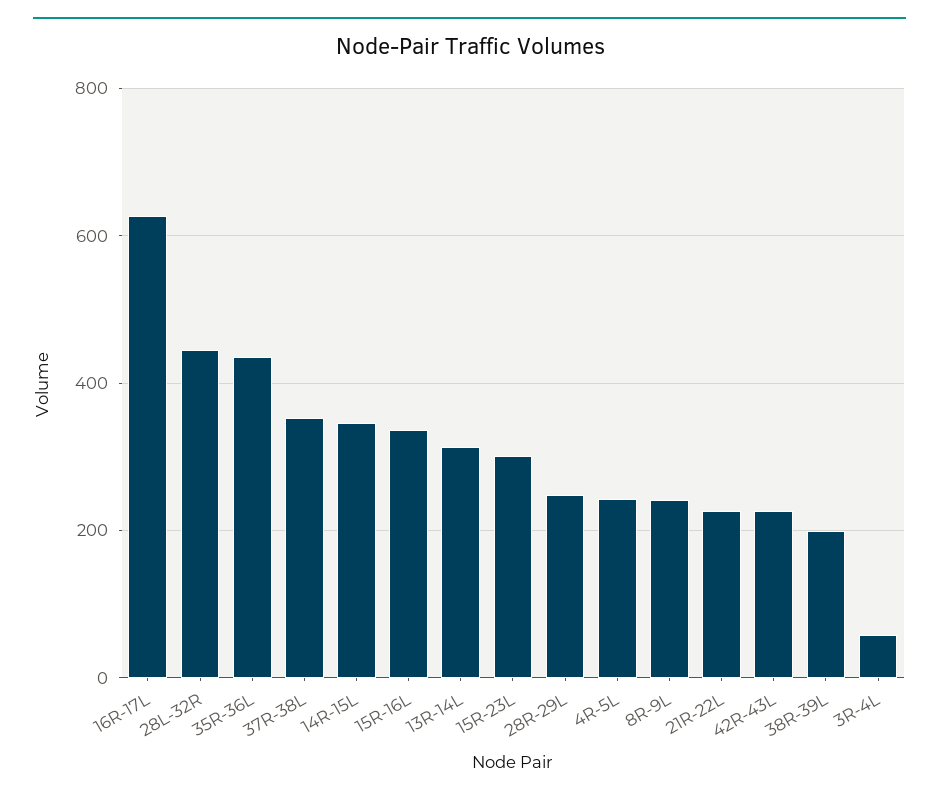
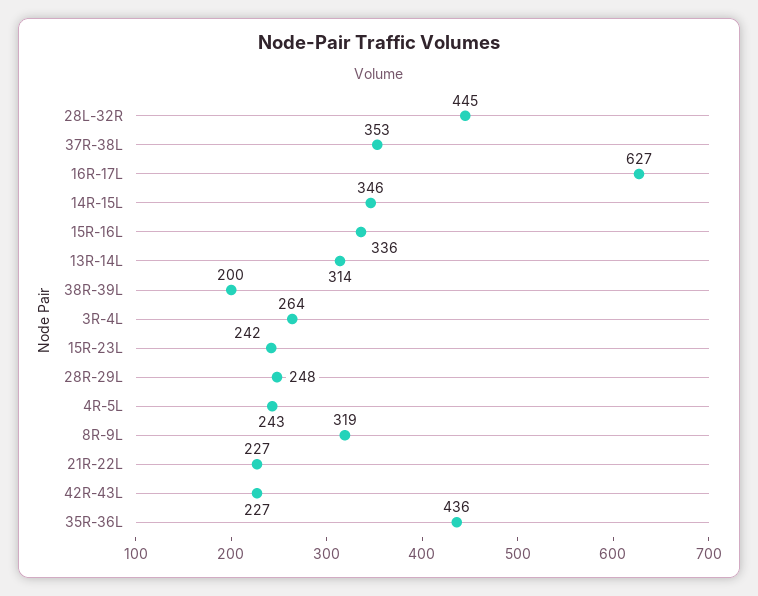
15R-23L: 300 -> 242
8R-9L: 240 -> 319
3R-4L: 60 -> 264

